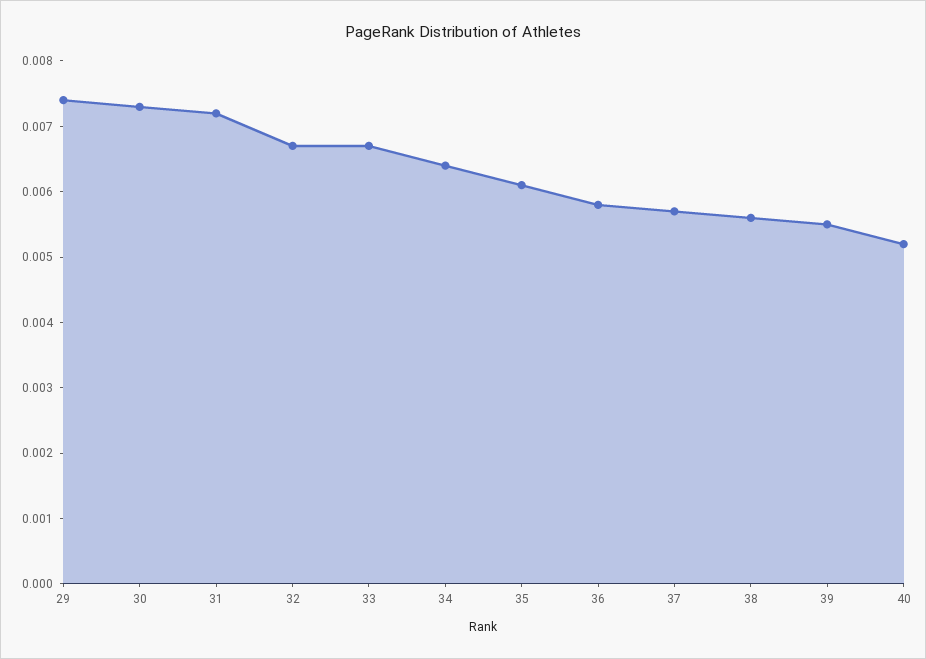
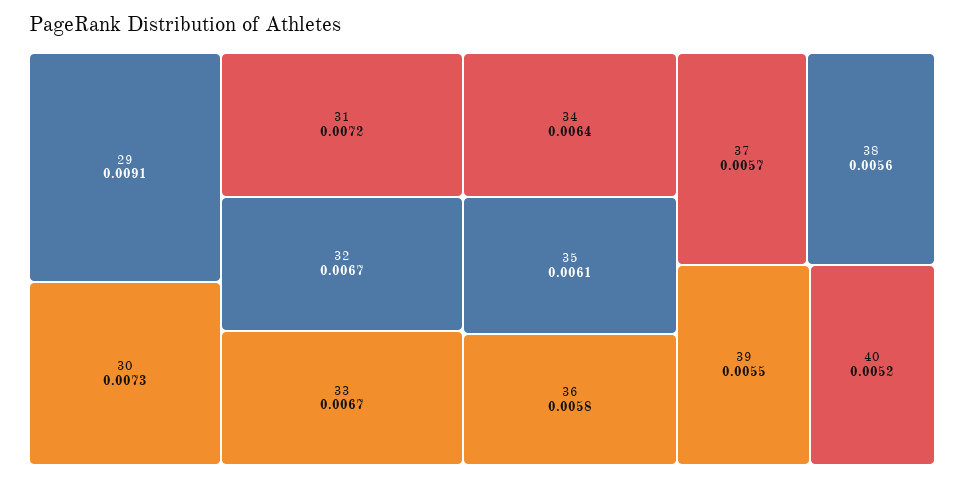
29: 0.0075 -> 0.0091

